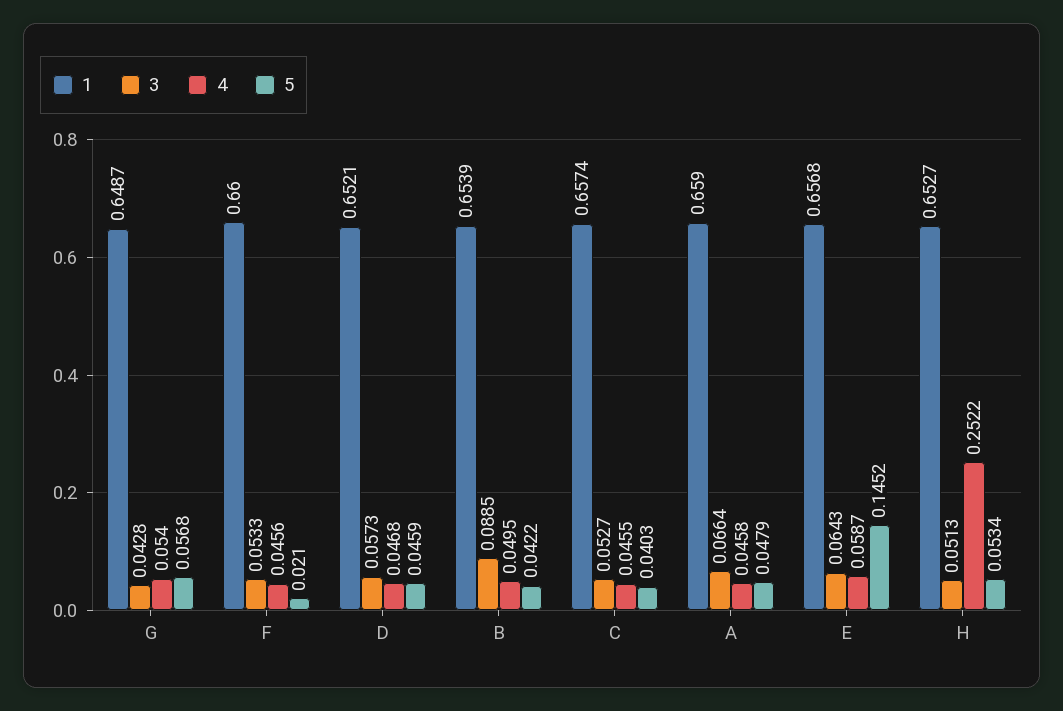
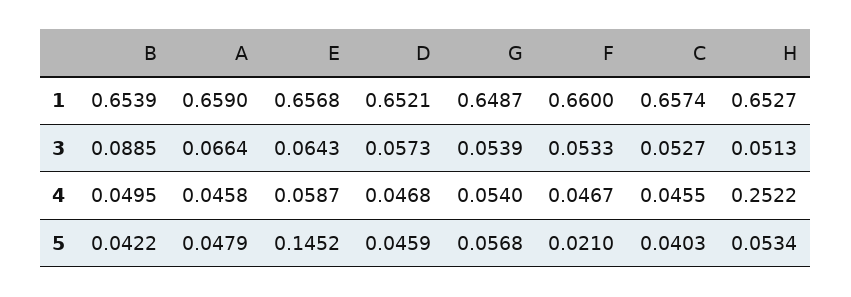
3, G: 0.0428 -> 0.0539
4, F: 0.0456 -> 0.0467

